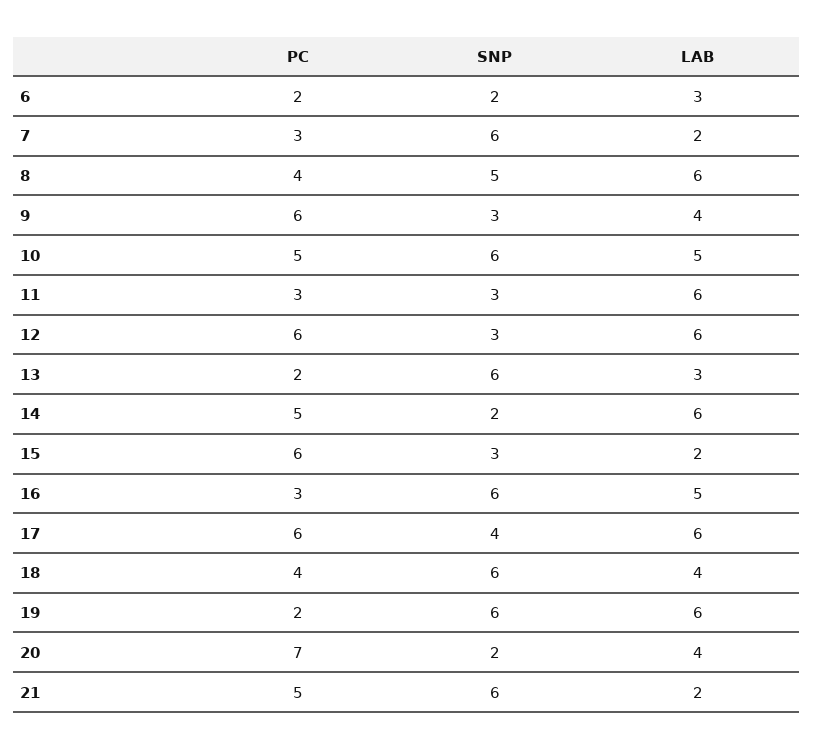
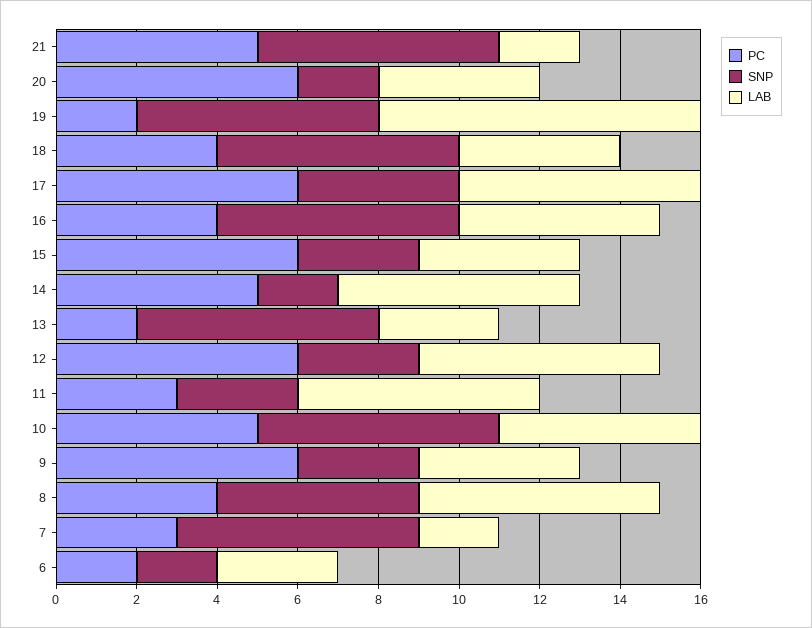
LAB, 15: 2 -> 4
PC, 16: 3 -> 4
LAB, 19: 6 -> 8
PC, 20: 7 -> 6

